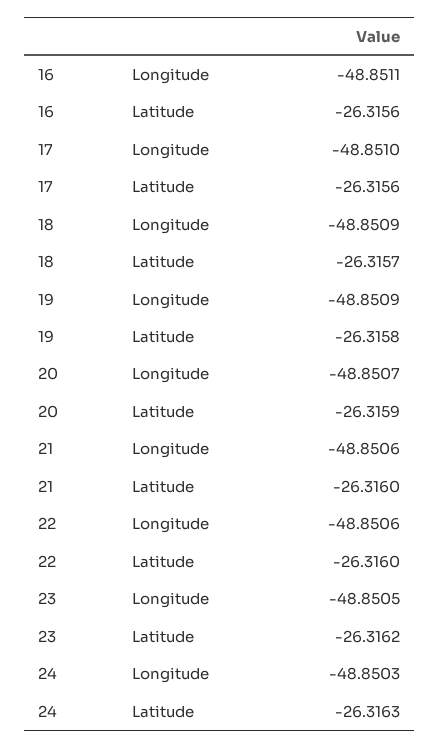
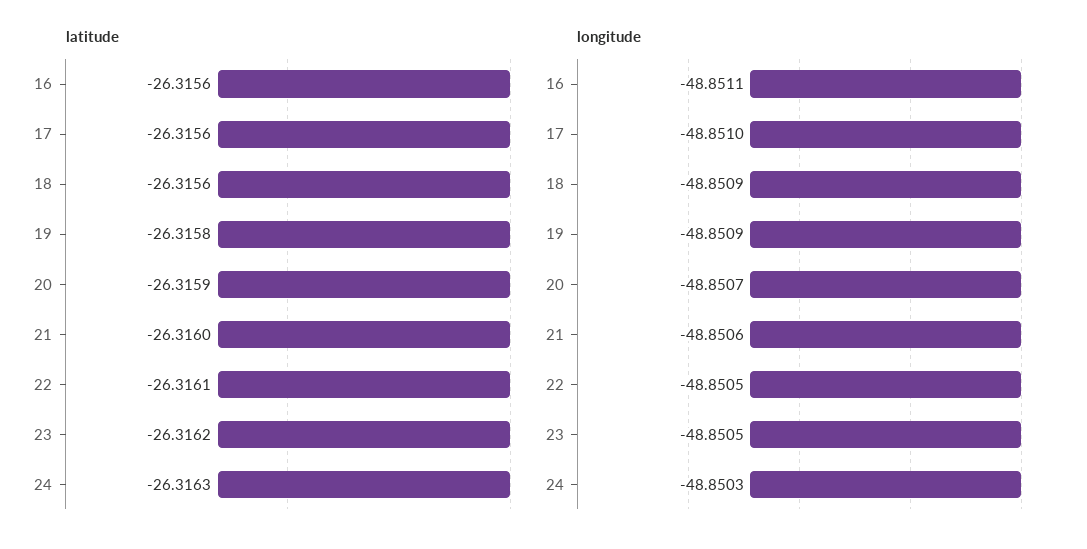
Latitude, 18: -26.3157 -> -26.3156
Longitude, 22: -48.8506 -> -48.8505
Latitude, 22: -26.316 -> -26.3161

